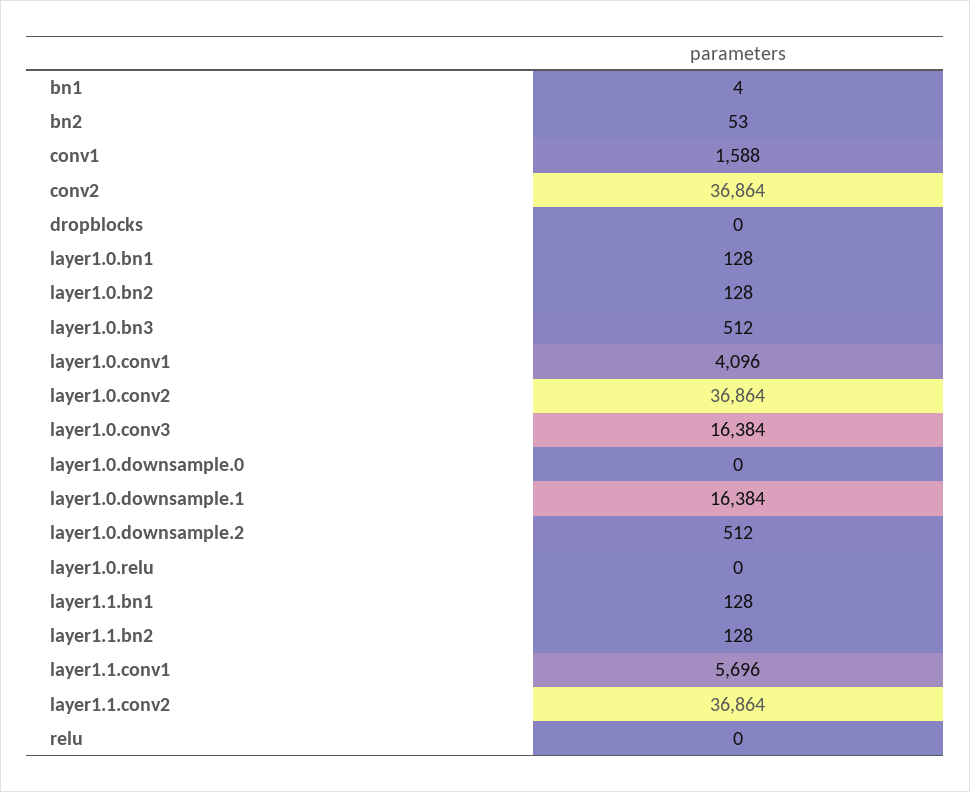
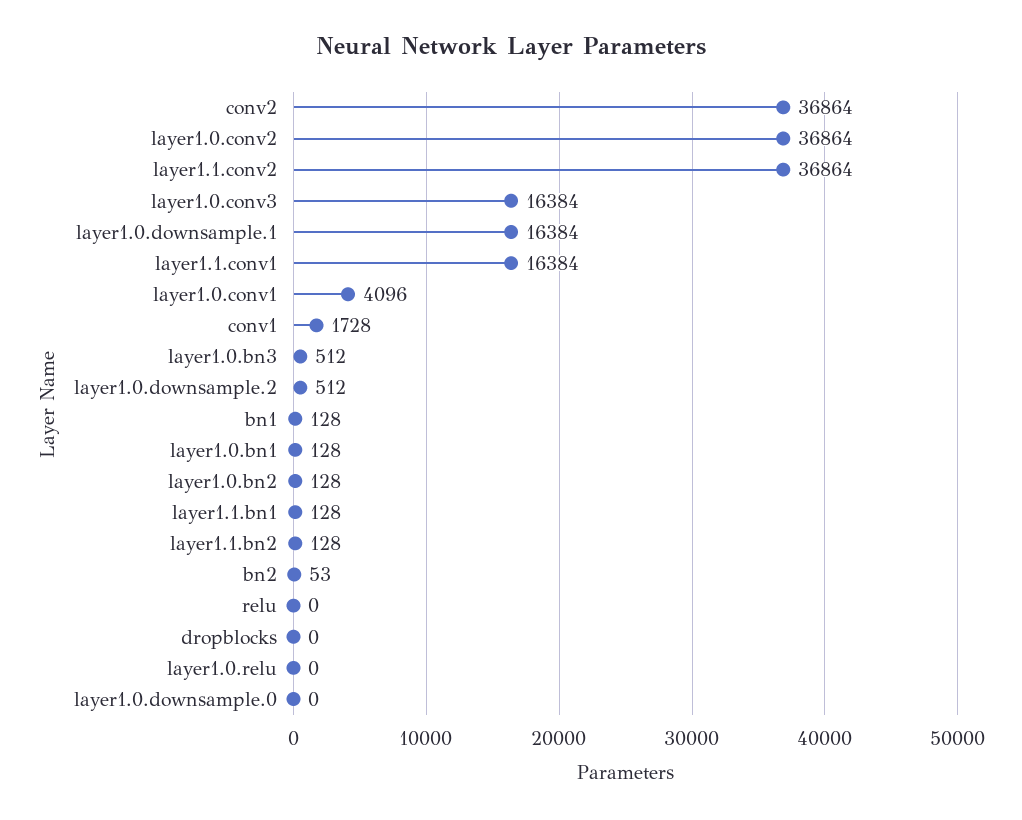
bn1: 4 -> 128
conv1: 1588 -> 1728
layer1.1.conv1: 5696 -> 16384

